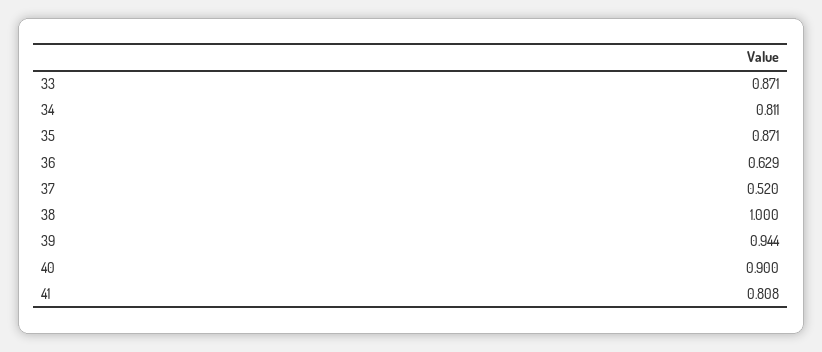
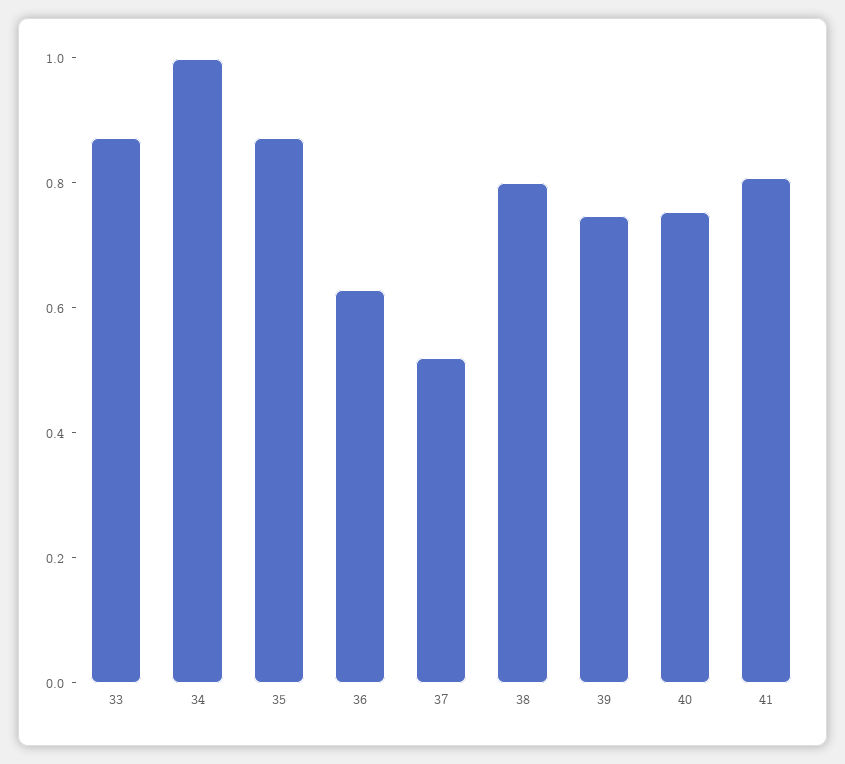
34: 0.811 -> 1
38: 1 -> 0.8
39: 0.944 -> 0.75
40: 0.9 -> 0.75

